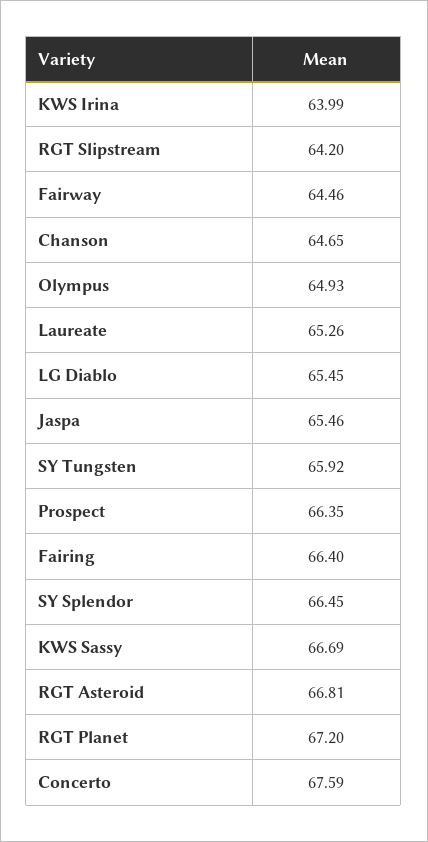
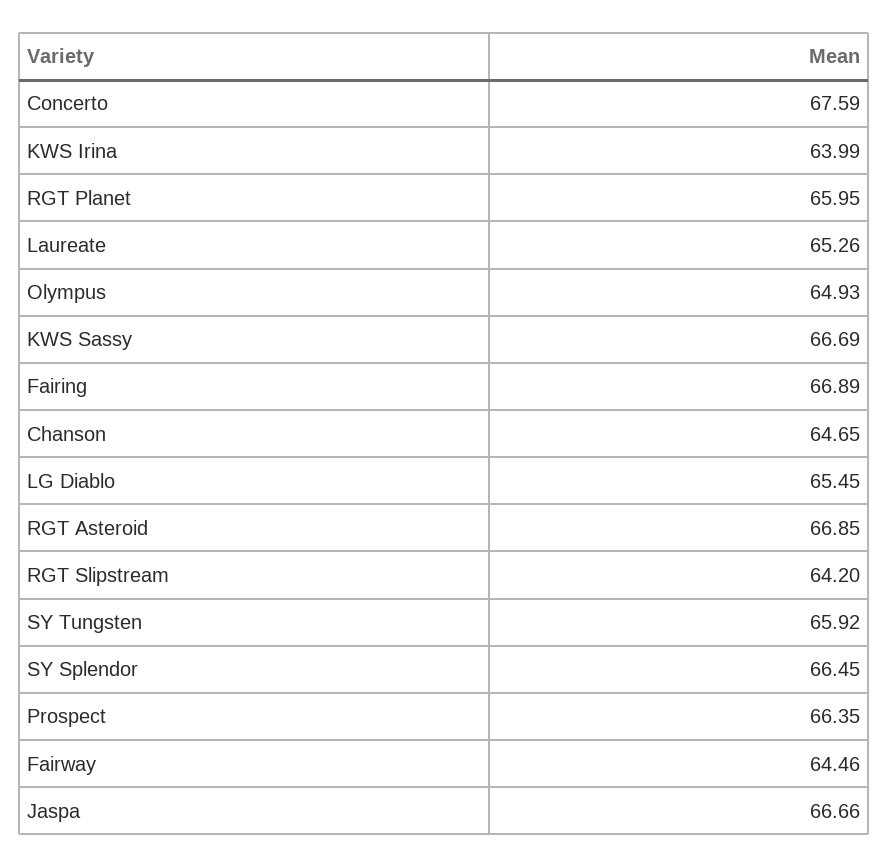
Jaspa: 65.46 -> 66.66
Fairing: 66.4 -> 66.89
RGT Asteroid: 66.81 -> 66.85
RGT Planet: 67.2 -> 65.95

